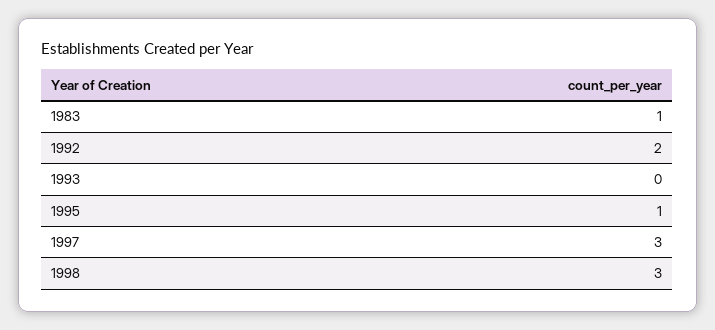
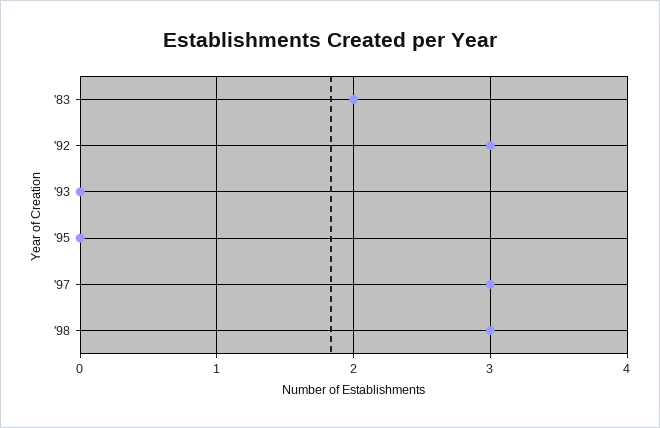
1983: 1 -> 2
1992: 2 -> 3
1995: 1 -> 0

